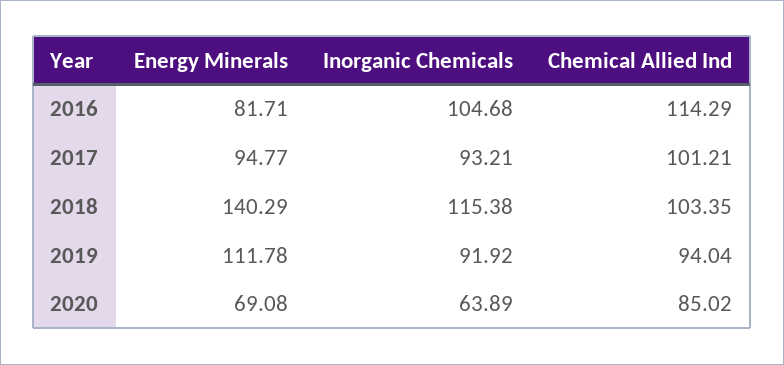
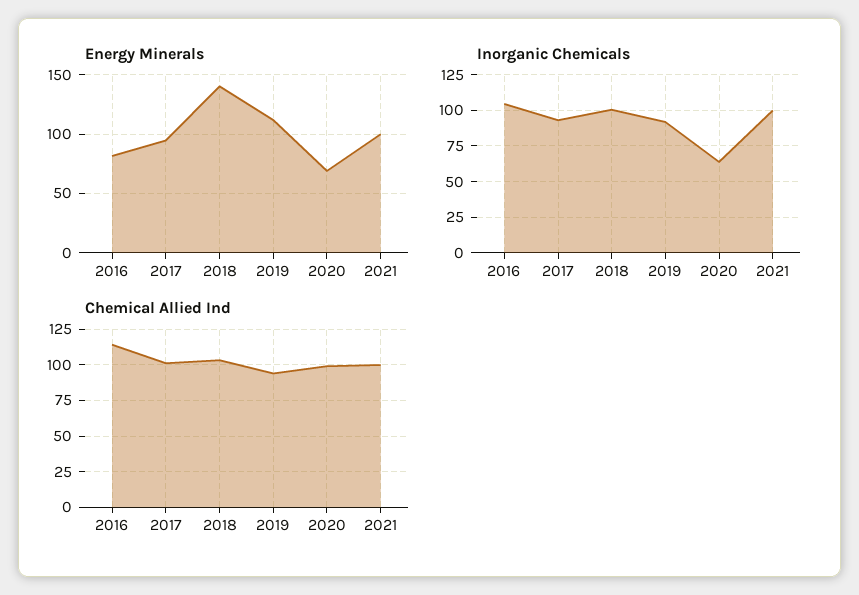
Inorganic Chemicals, 2018: 115.38 -> 100
Chemical Allied Ind, 2020: 85.02 -> 100
Energy Minerals, 2021: none -> 100
Inorganic Chemicals, 2021: none -> 100
Chemical Allied Ind, 2021: none -> 100

